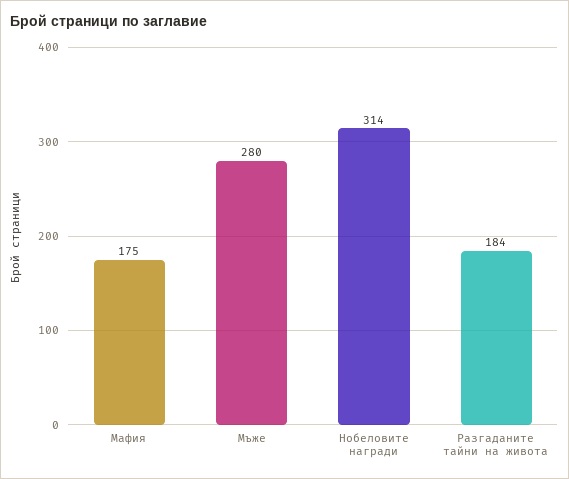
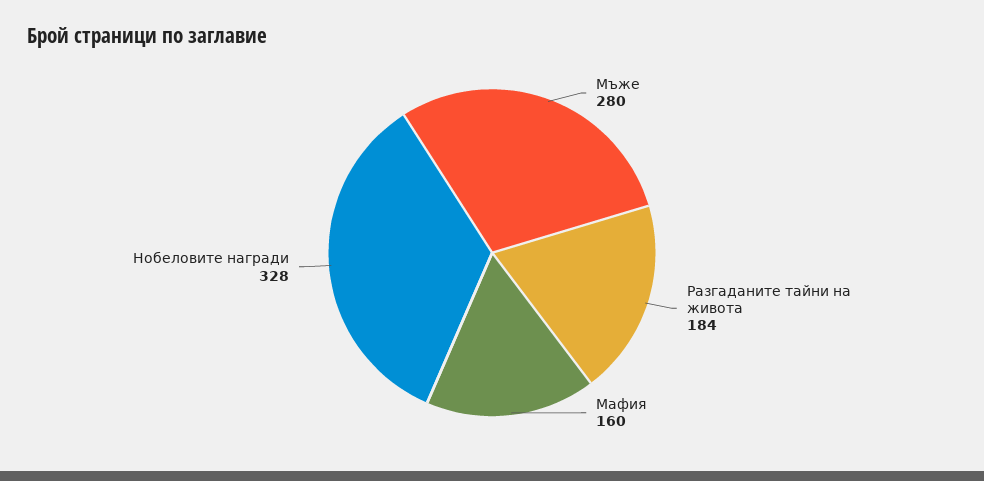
Мафия: 175 -> 160
Нобеловите награди: 314 -> 328

